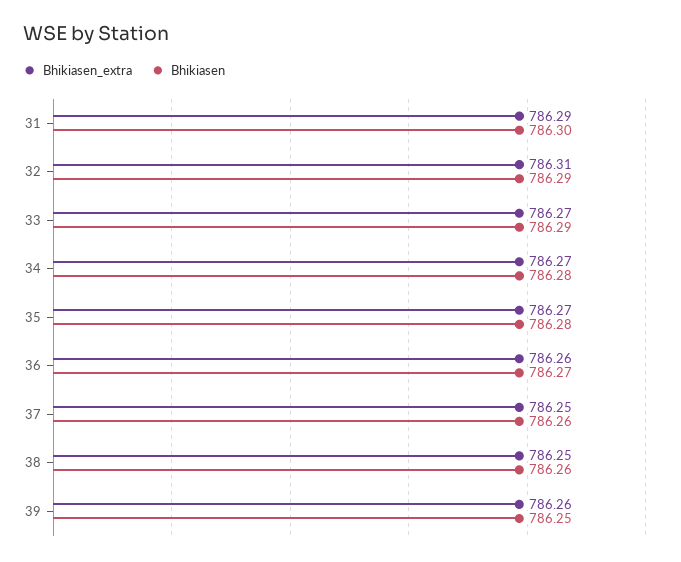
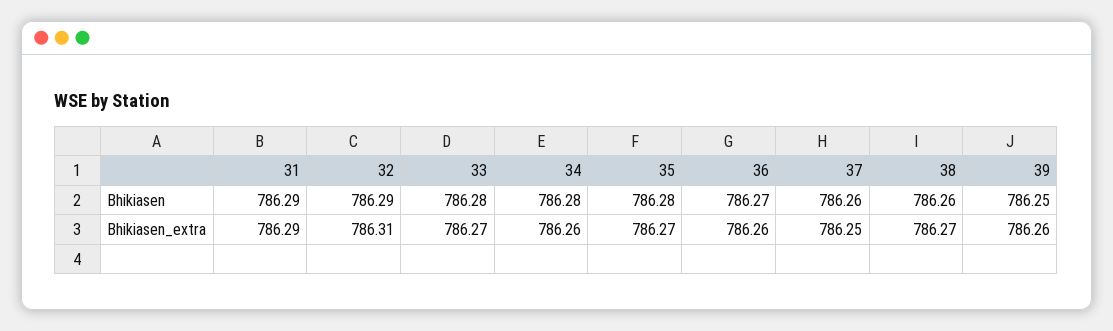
Bhikiasen, 31: 786.3 -> 786.29
Bhikiasen, 33: 786.29 -> 786.28
Bhikiasen_extra, 34: 786.27 -> 786.26
Bhikiasen_extra, 38: 786.25 -> 786.27

